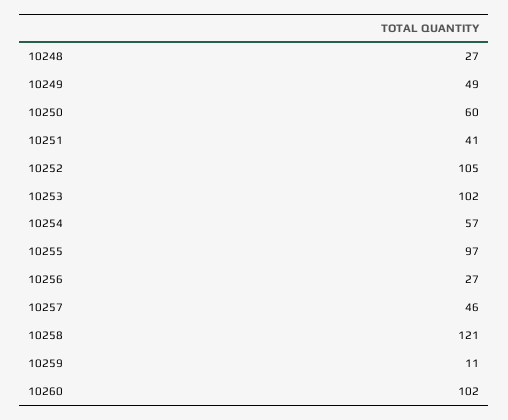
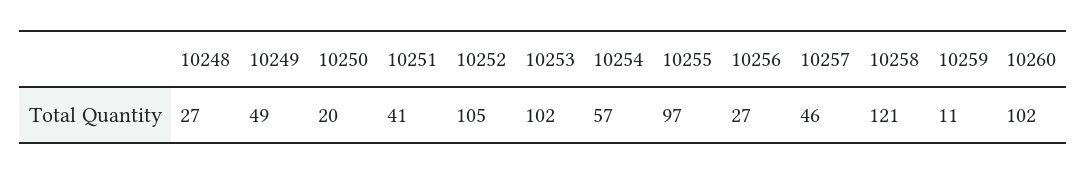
10250: 60 -> 20

